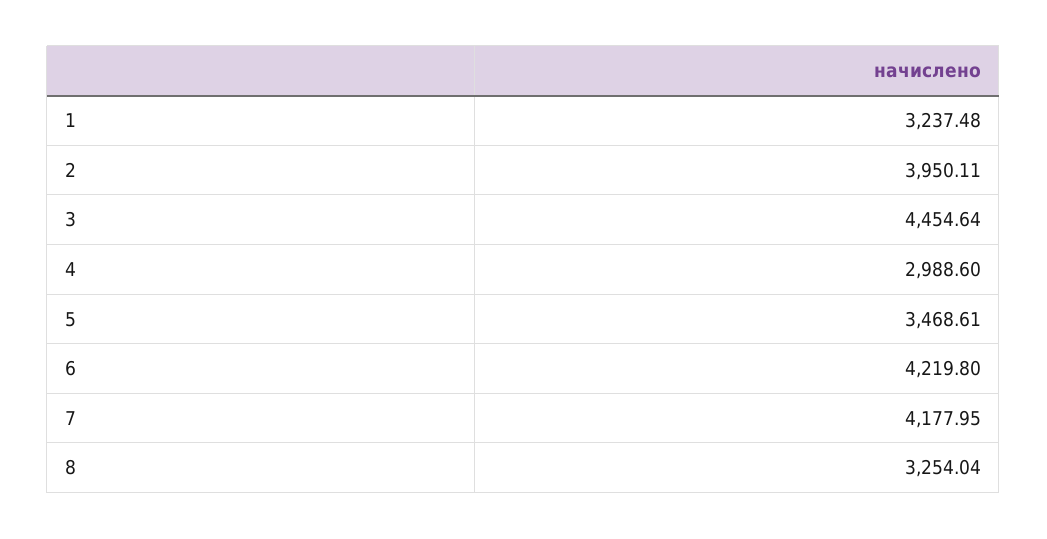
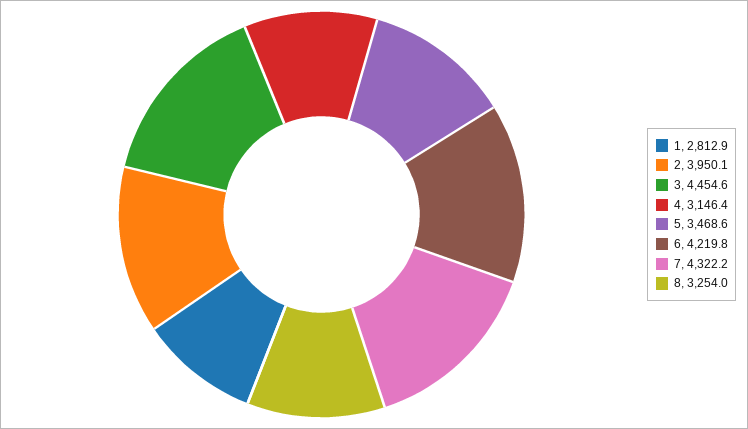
1: 3237.48 -> 2812.9
4: 2988.6 -> 3146.4
7: 4177.95 -> 4322.2

